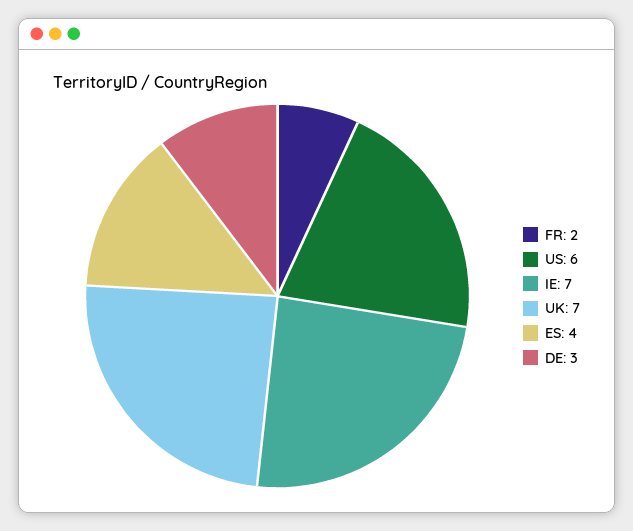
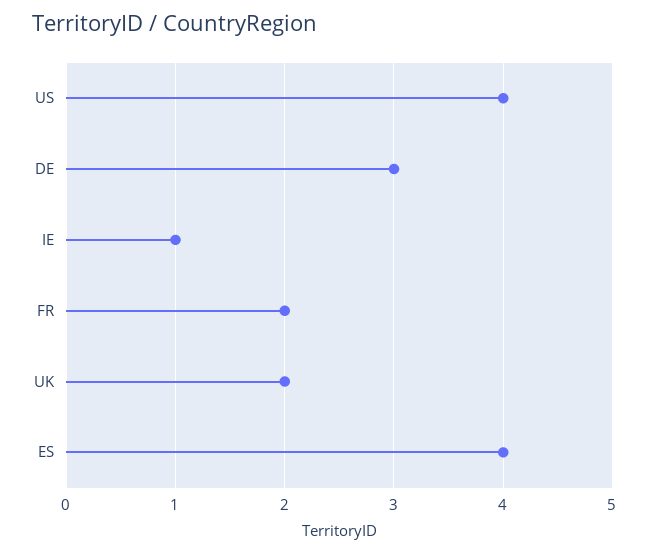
US: 6 -> 4
IE: 7 -> 1
UK: 7 -> 2

